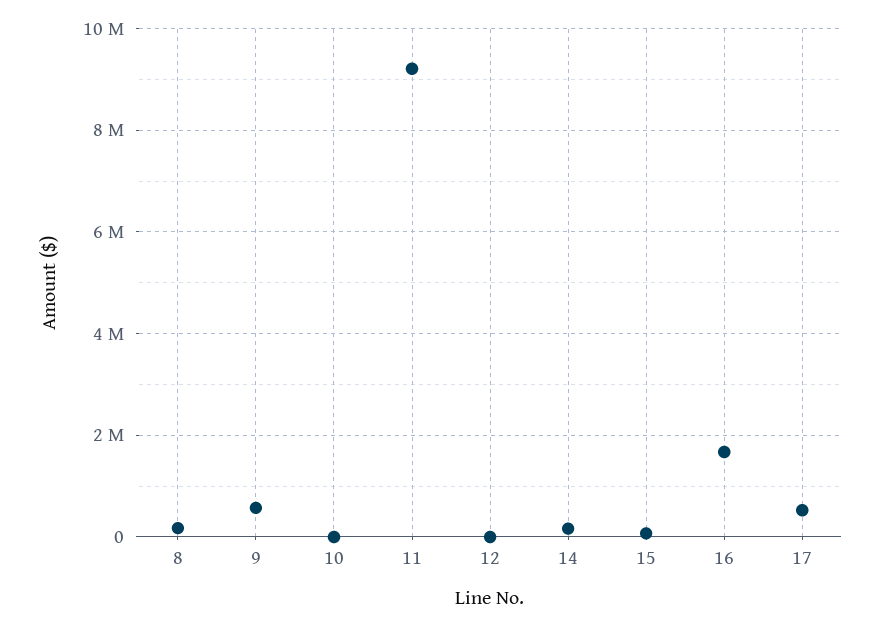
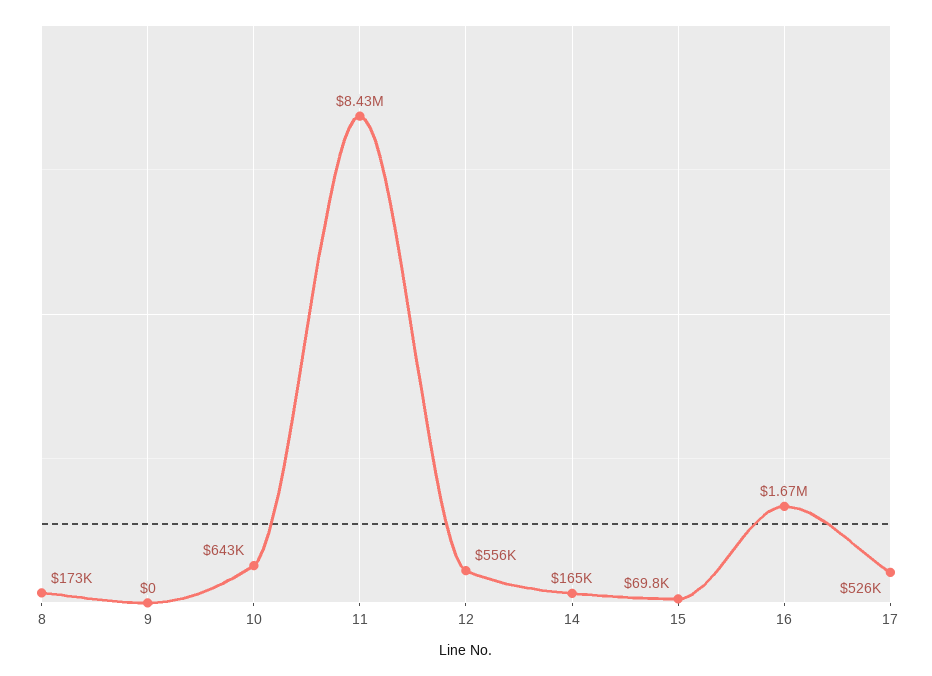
9: 600000 -> 0
10: 0 -> 643000
11: 9200000 -> 8430000
12: 0 -> 556000

